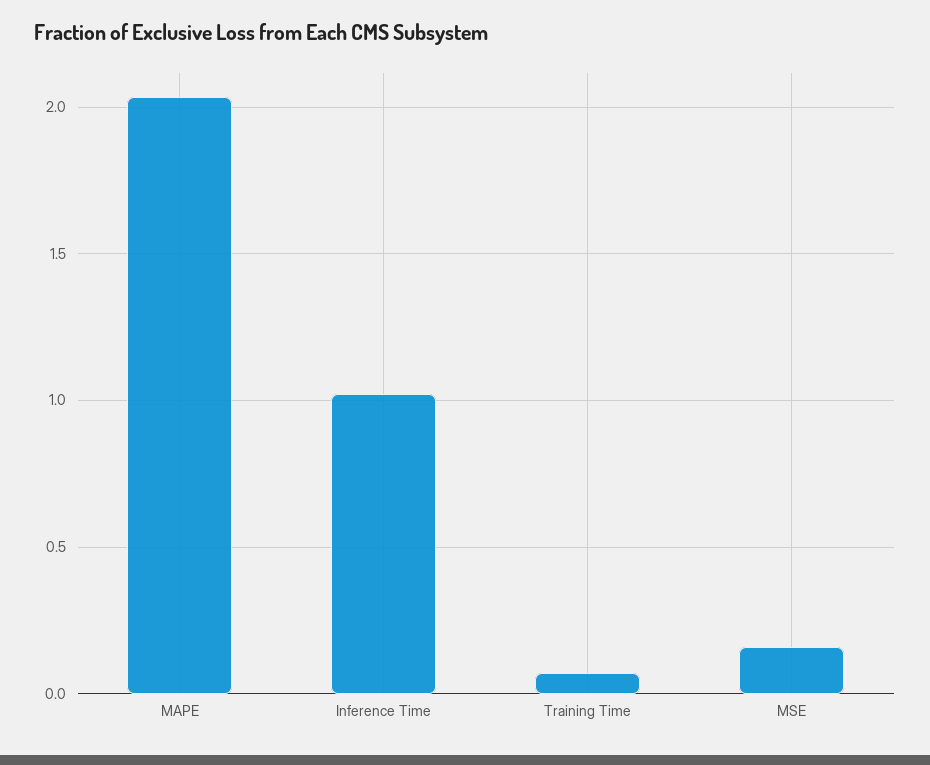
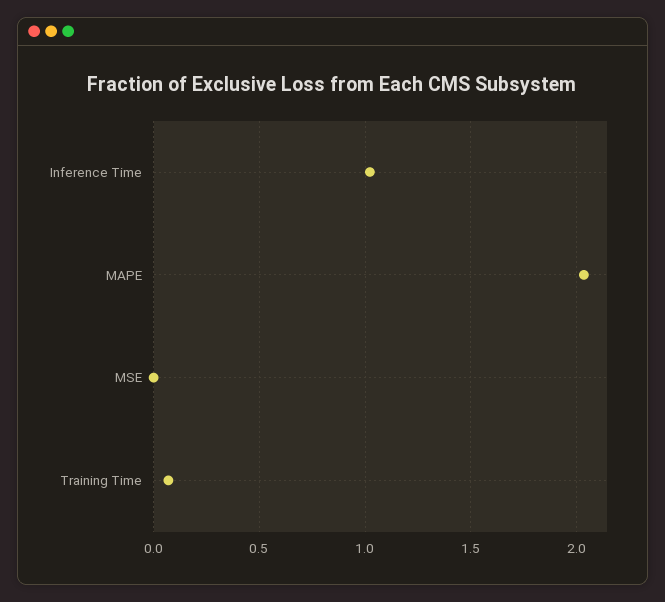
MSE: 0.15 -> 0

